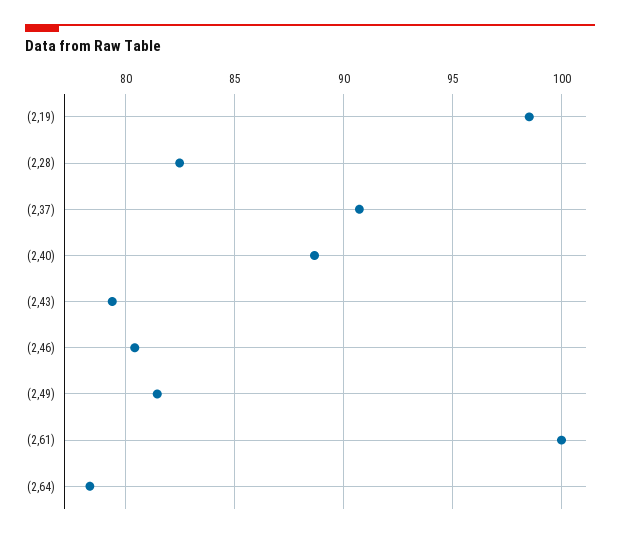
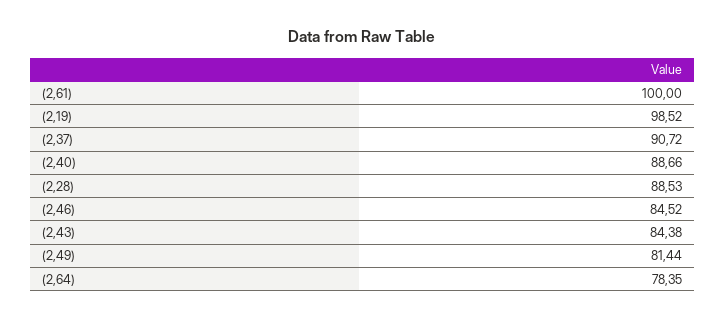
(2,28): 82.5 -> 88.53
(2,43): 79.5 -> 84.38
(2,46): 80.5 -> 84.52

